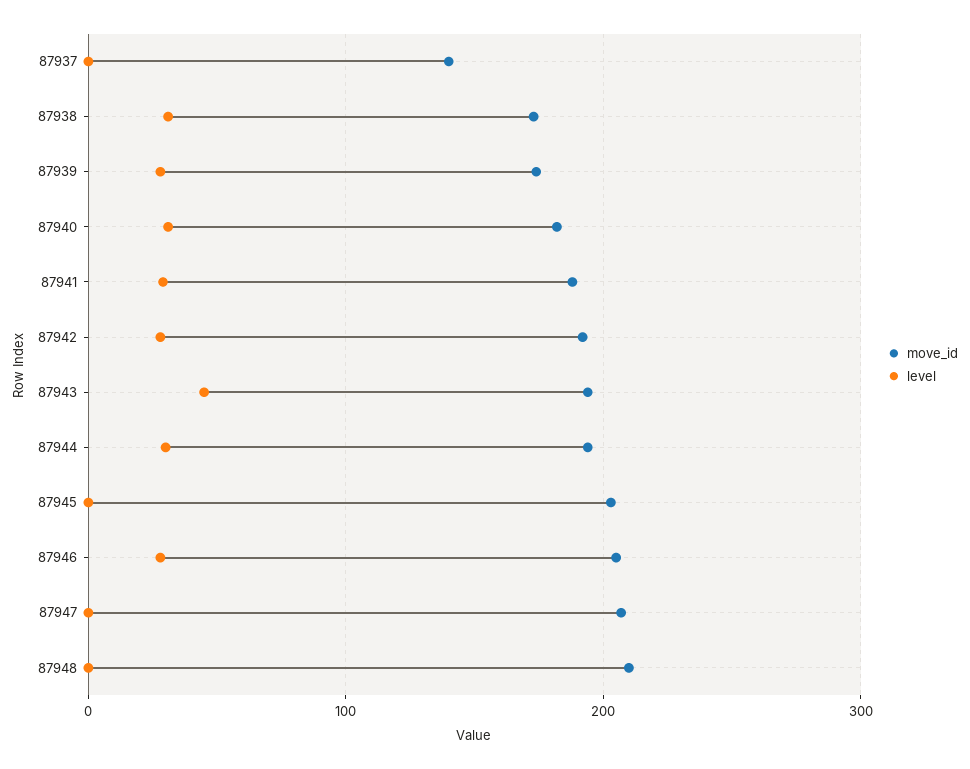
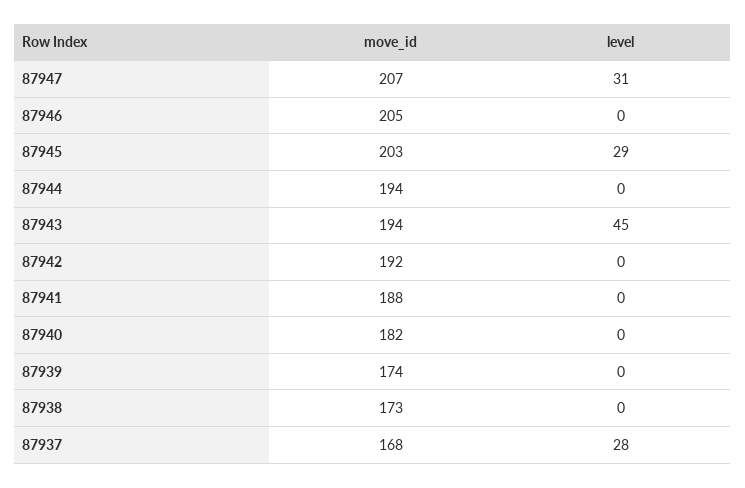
move_id, 87937: 140 -> 168
level, 87937: 0 -> 28
level, 87938: 30 -> 0
level, 87939: 30 -> 0
level, 87940: 30 -> 0
level, 87941: 30 -> 0
level, 87942: 30 -> 0
level, 87944: 30 -> 0
level, 87945: 0 -> 29
level, 87946: 30 -> 0
level, 87947: 0 -> 31
move_id, 87948: 210 -> none
level, 87948: 0 -> none

